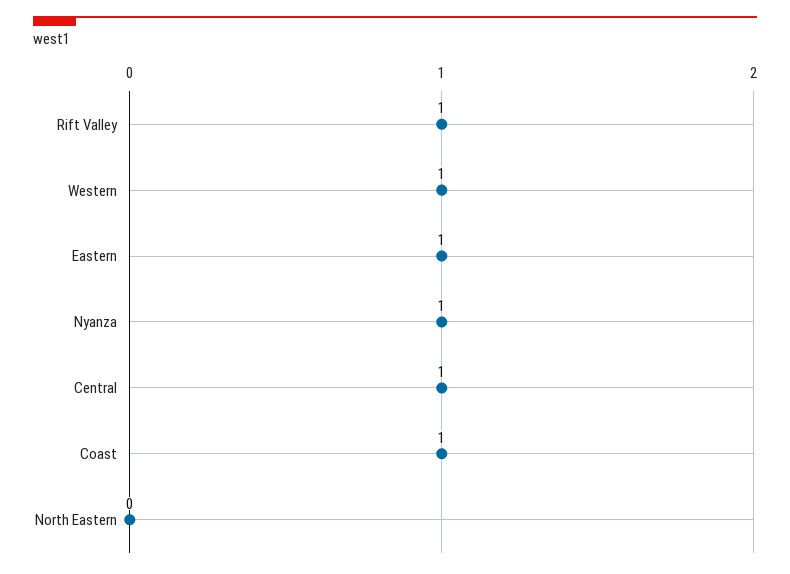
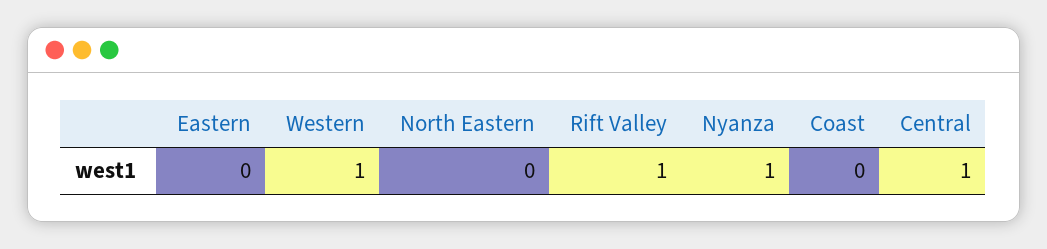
Eastern: 1 -> 0
Coast: 1 -> 0

